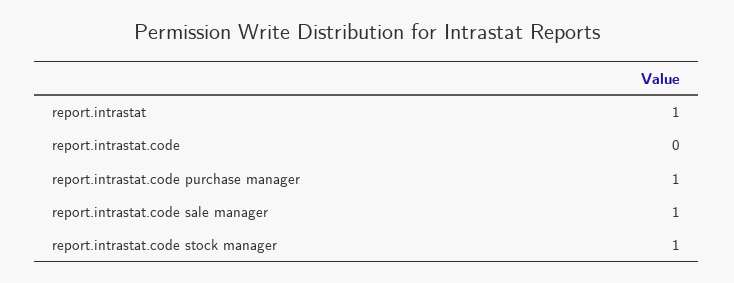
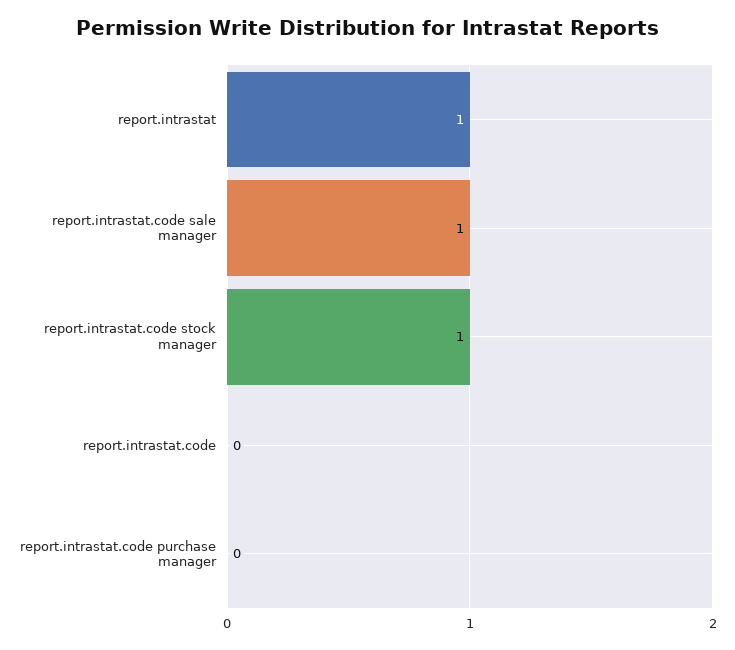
report.intrastat.code purchase manager: 1 -> 0

